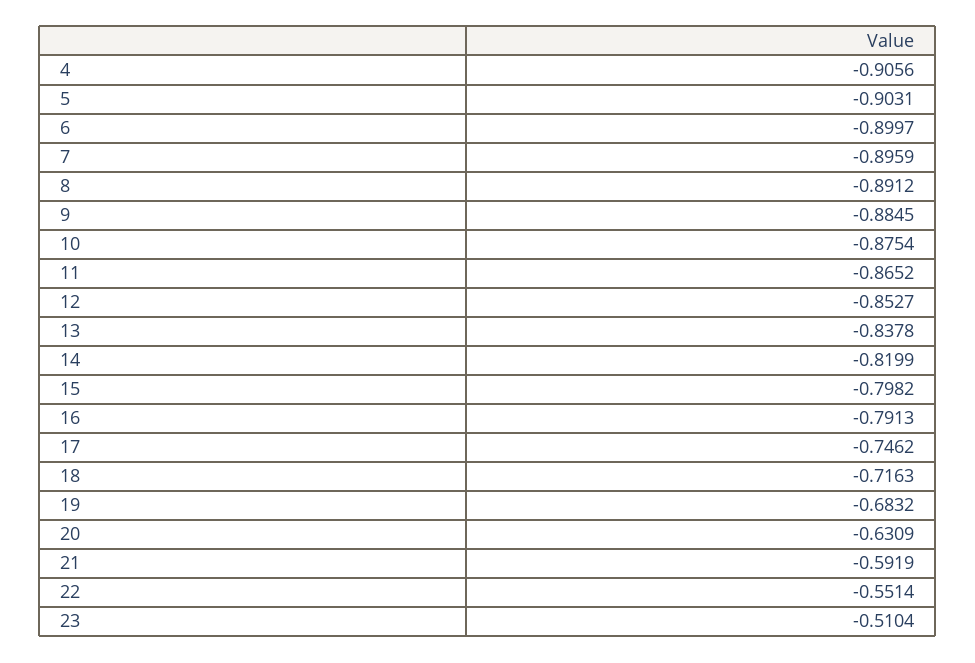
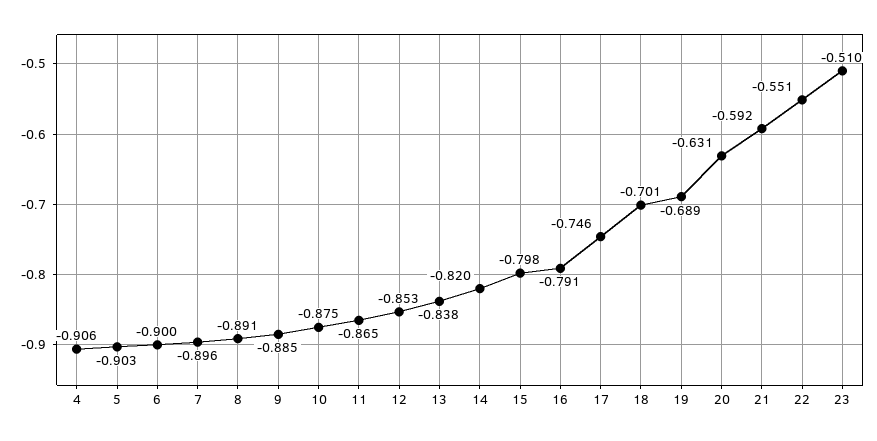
18: -0.7163 -> -0.701
19: -0.6832 -> -0.689

